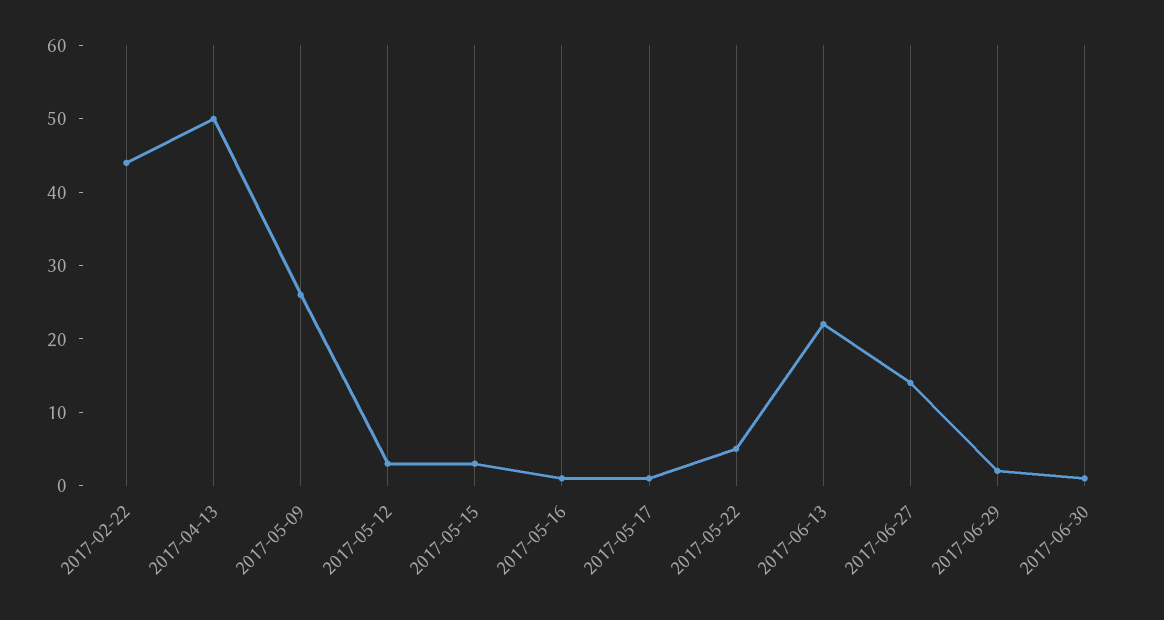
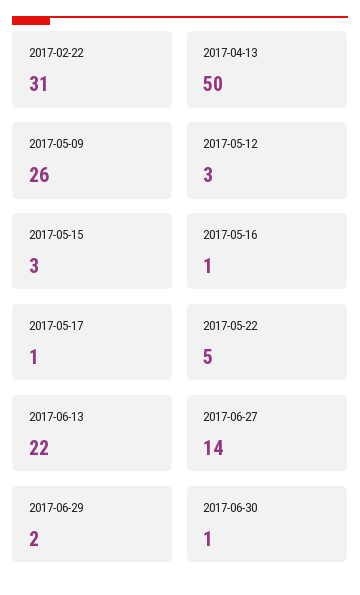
2017-02-22: 45 -> 31

